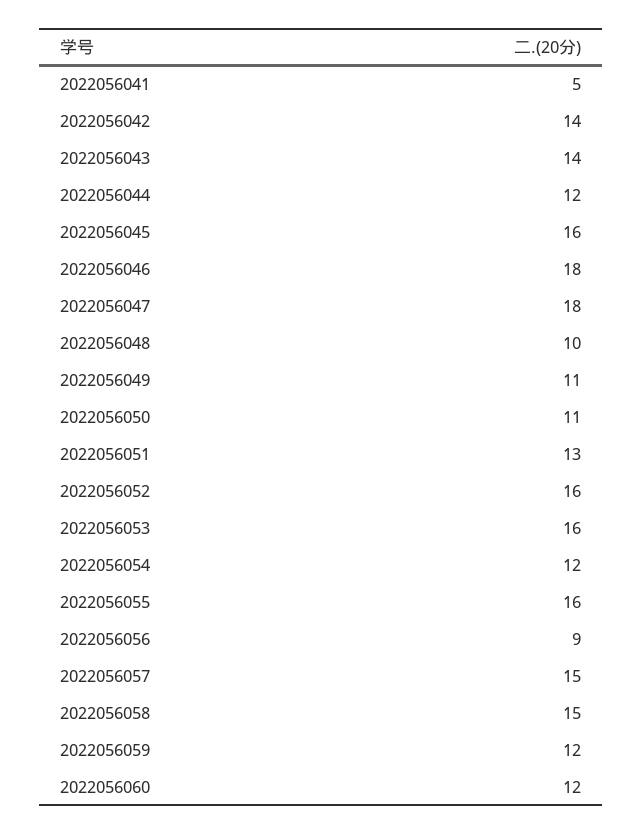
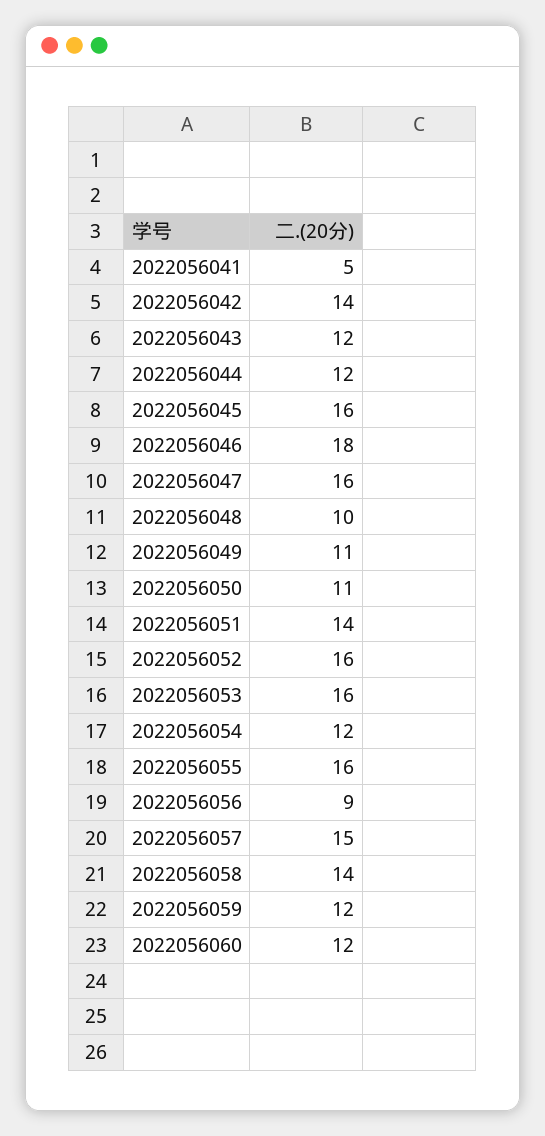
2022056043: 14 -> 12
2022056047: 18 -> 16
2022056051: 13 -> 14
2022056058: 15 -> 14

